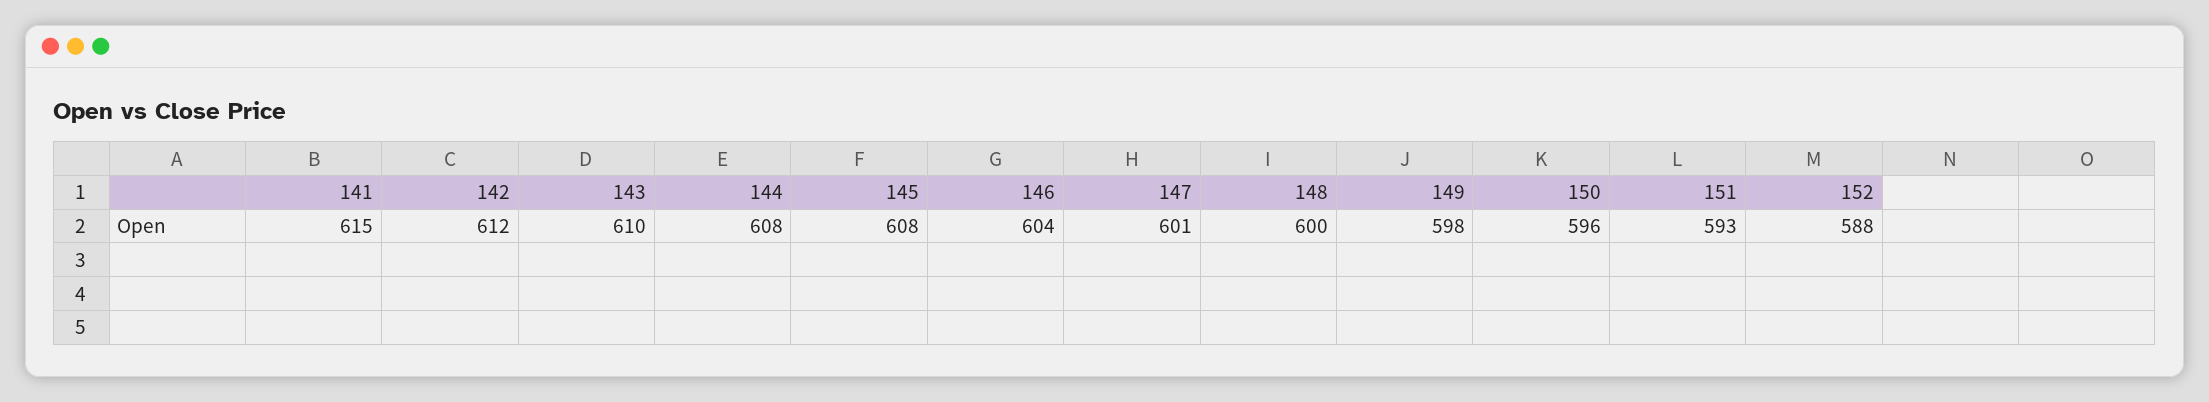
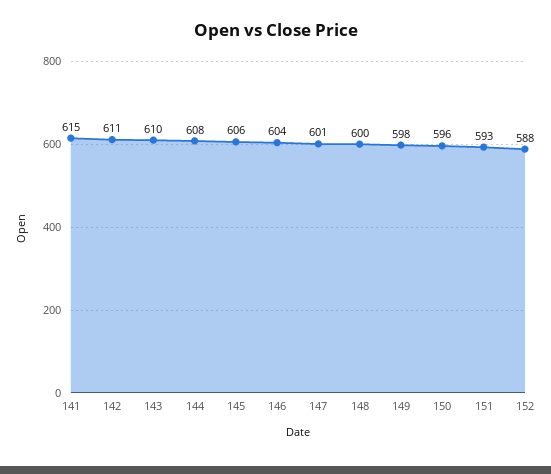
142: 612 -> 611
145: 608 -> 606

